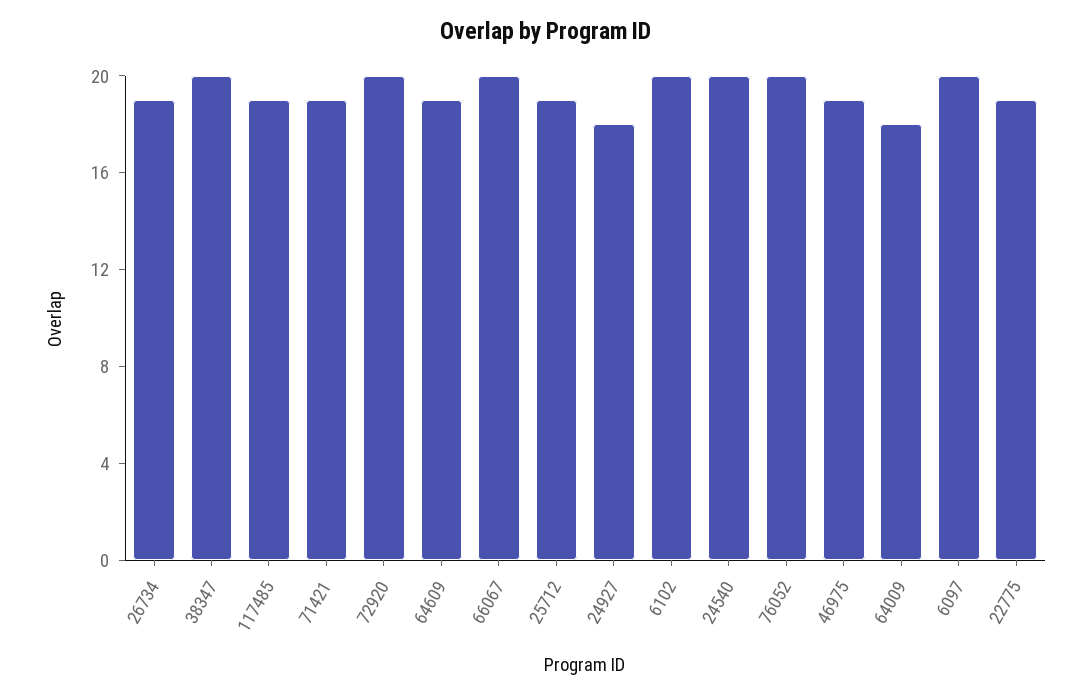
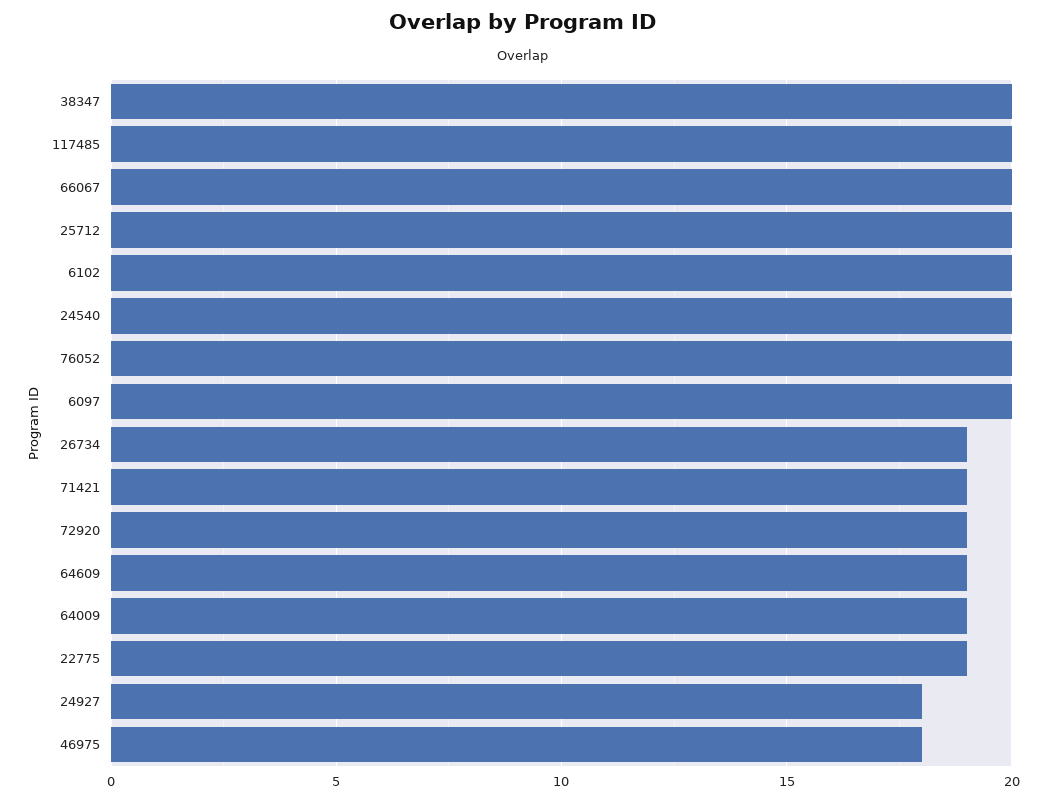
117485: 19 -> 20
72920: 20 -> 19
25712: 19 -> 20
46975: 19 -> 18
64009: 18 -> 19

